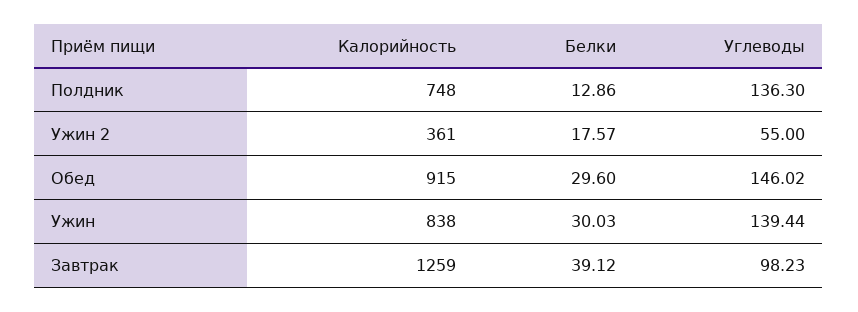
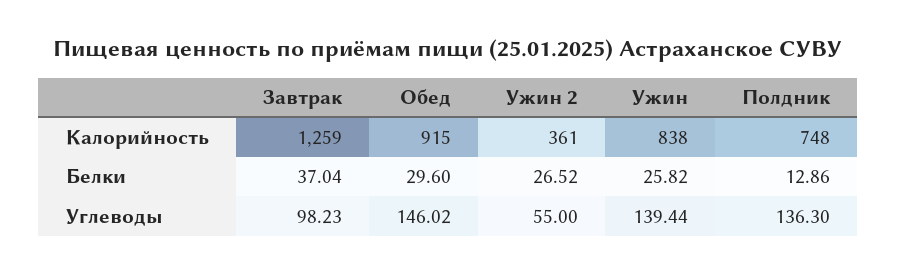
Белки, Ужин 2: 17.57 -> 26.52
Белки, Ужин: 30.03 -> 25.82
Белки, Завтрак: 39.12 -> 37.04

